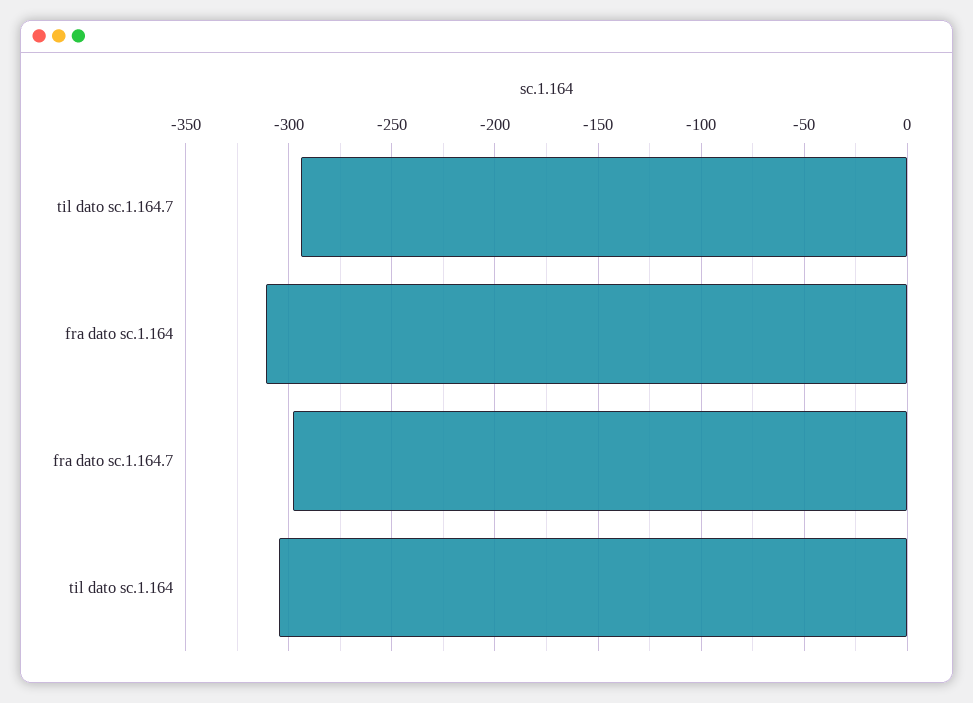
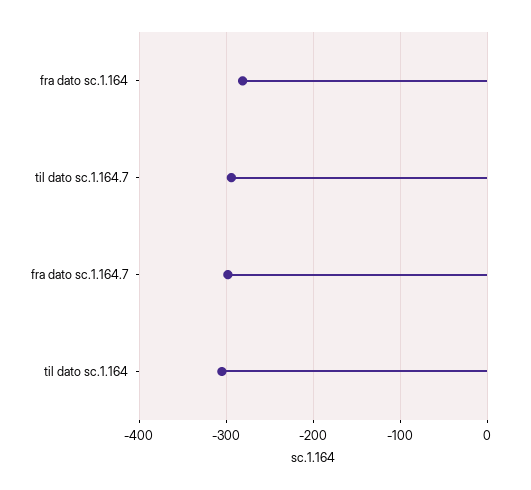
fra dato sc.1.164: -310 -> -280

